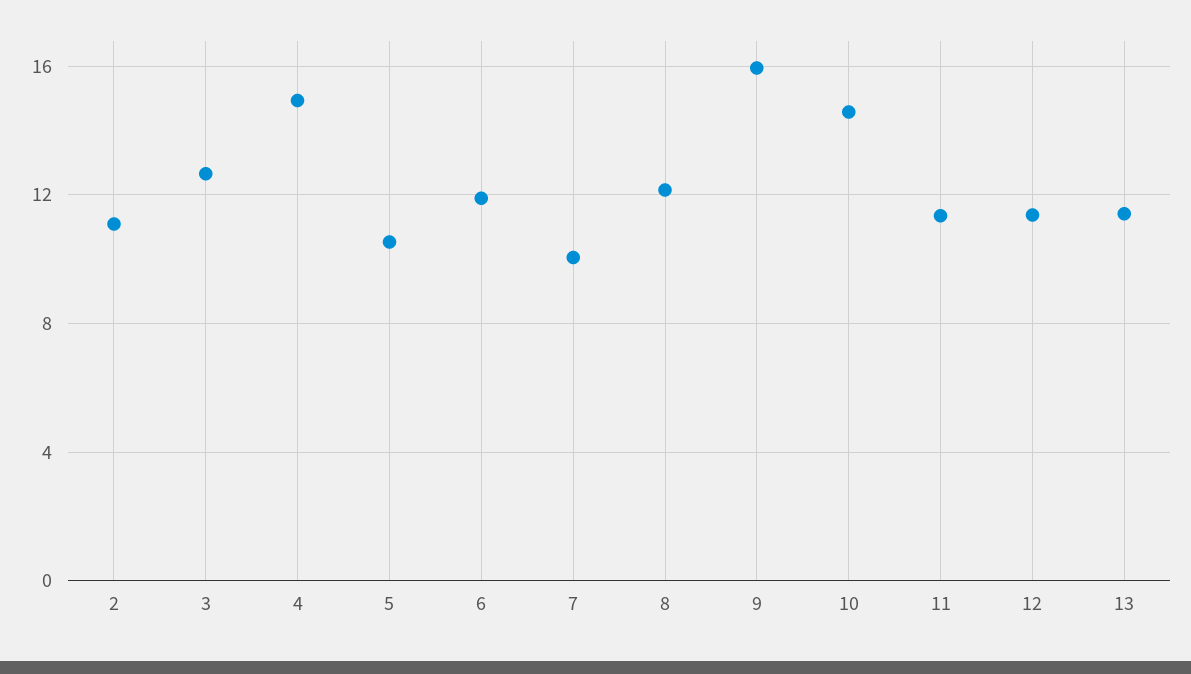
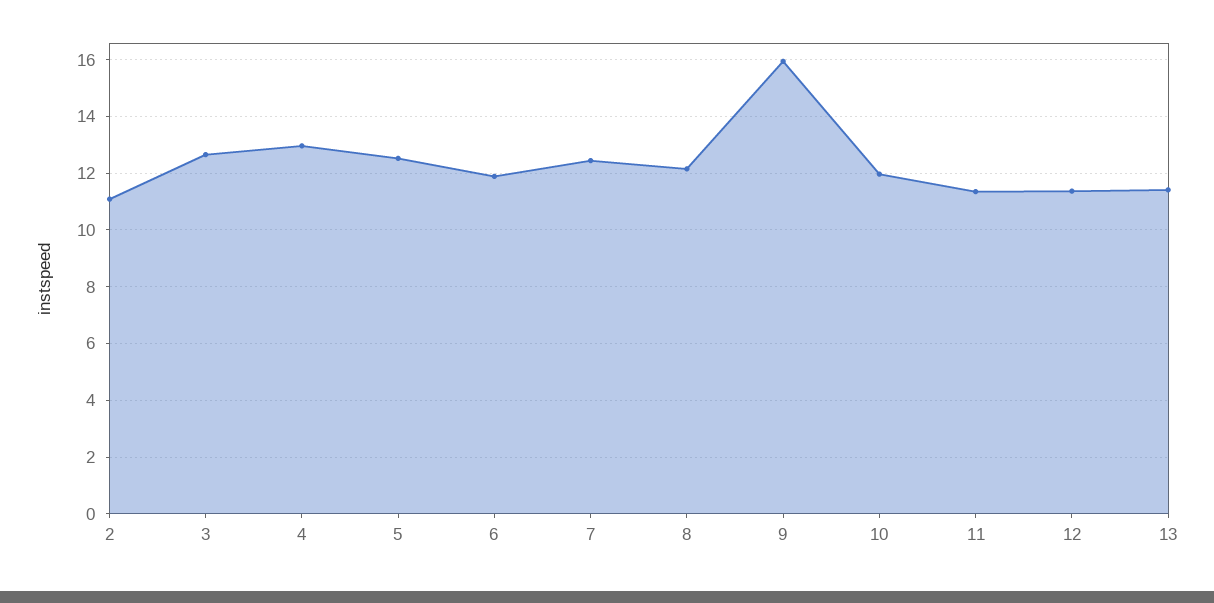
4: 15 -> 13
5: 10.5 -> 12.5
7: 10 -> 12.5
10: 14.5 -> 12

